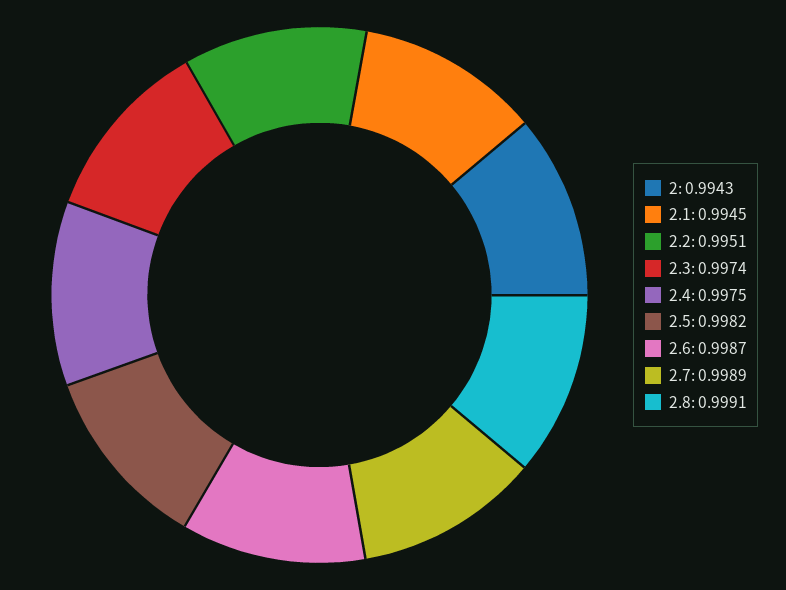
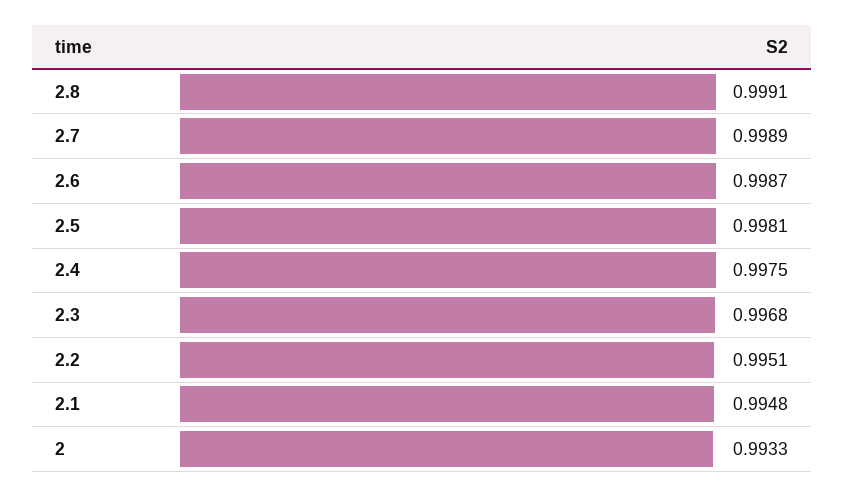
2: 0.9943 -> 0.9933
2.1: 0.9945 -> 0.9948
2.3: 0.9974 -> 0.9968
2.5: 0.9982 -> 0.9981

